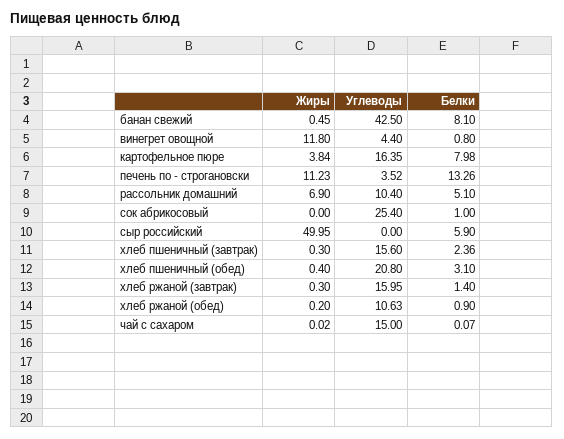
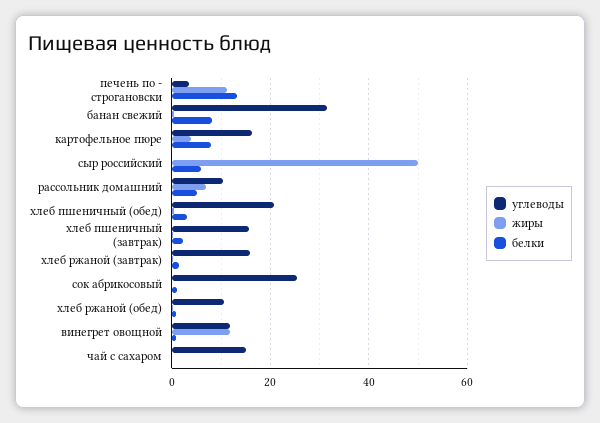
Углеводы, банан свежий: 42.5 -> 32
Углеводы, винегрет овощной: 4.4 -> 12

